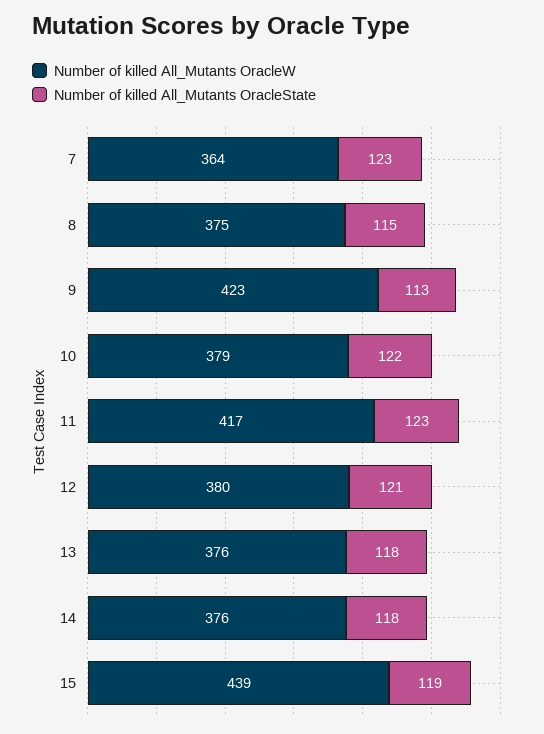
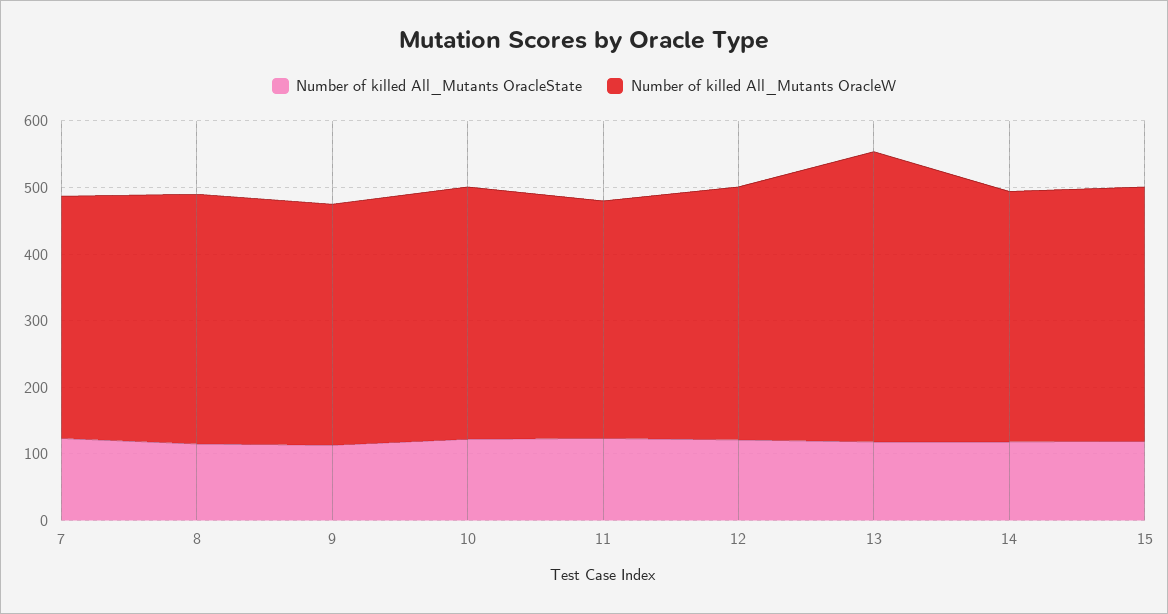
Number of killed All_Mutants OracleW, 9: 423 -> 360
Number of killed All_Mutants OracleW, 11: 417 -> 360
Number of killed All_Mutants OracleW, 13: 376 -> 440
Number of killed All_Mutants OracleW, 15: 439 -> 380

